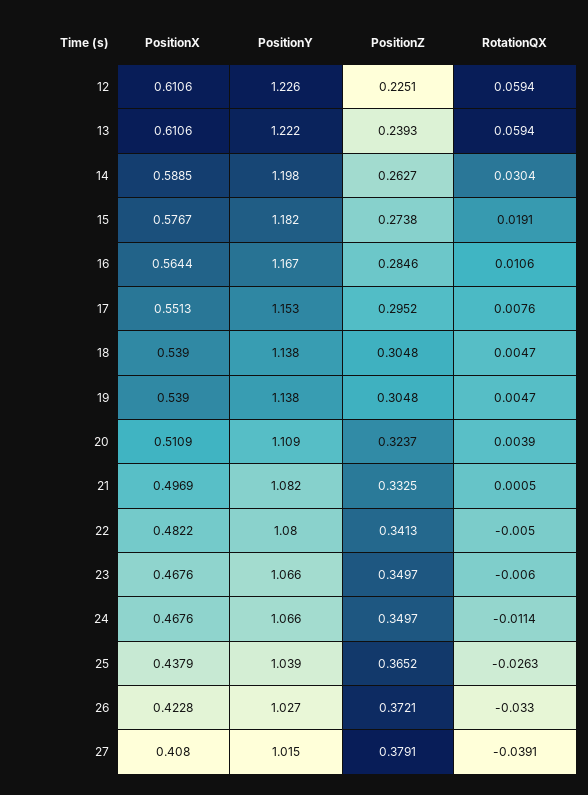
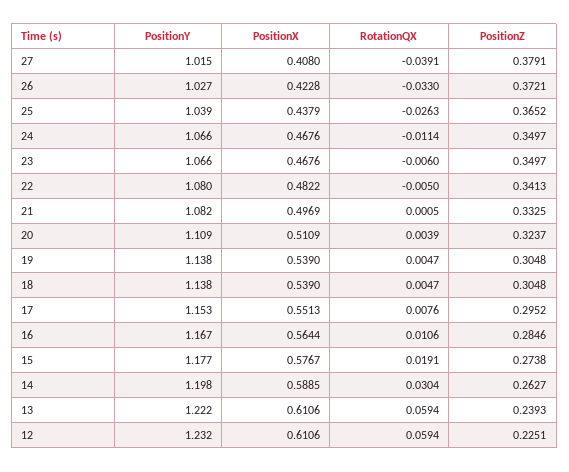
PositionY, 12: 1.226 -> 1.232
PositionY, 15: 1.182 -> 1.177

